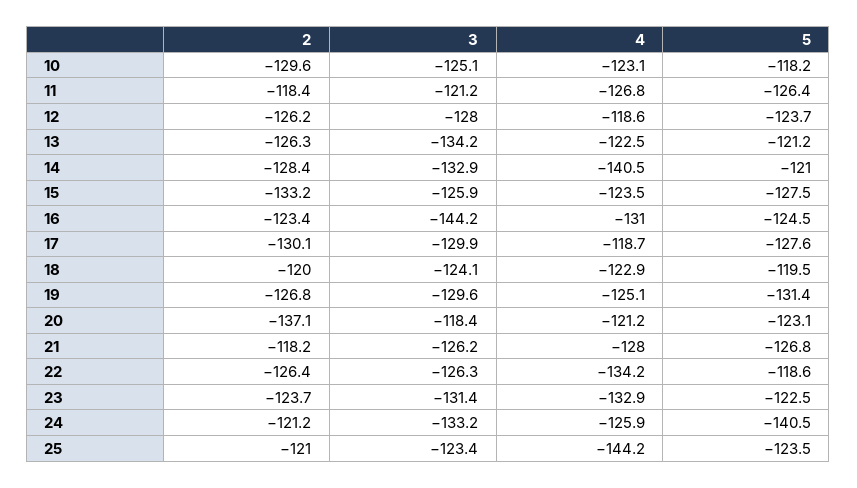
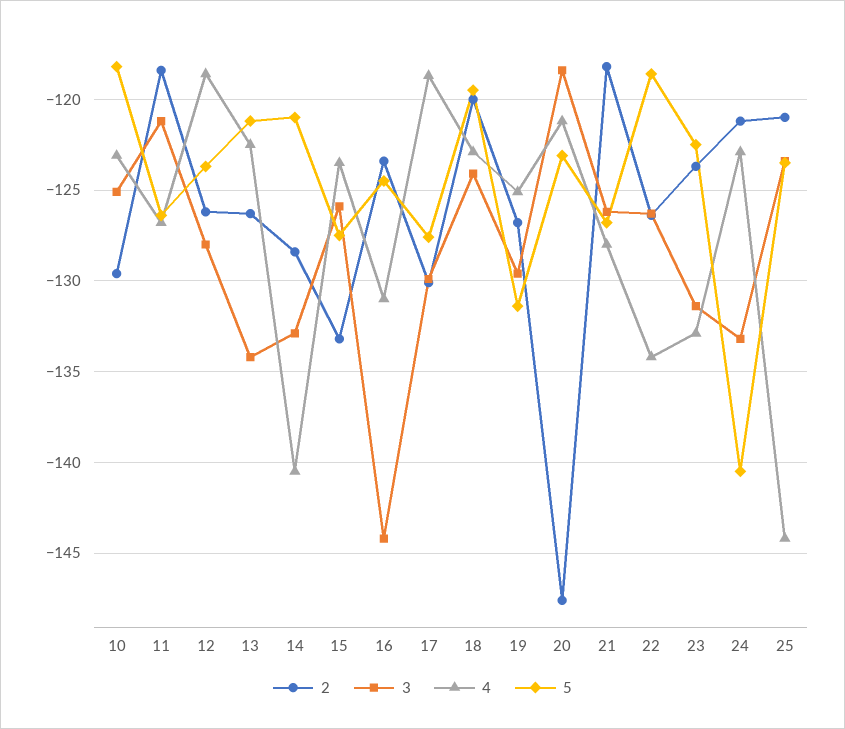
2, 20: -137.1 -> -147.5
4, 24: -125.9 -> -123

